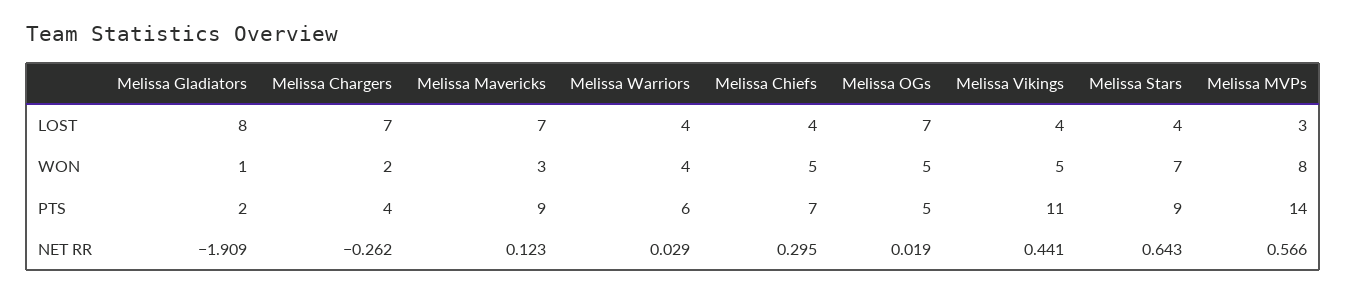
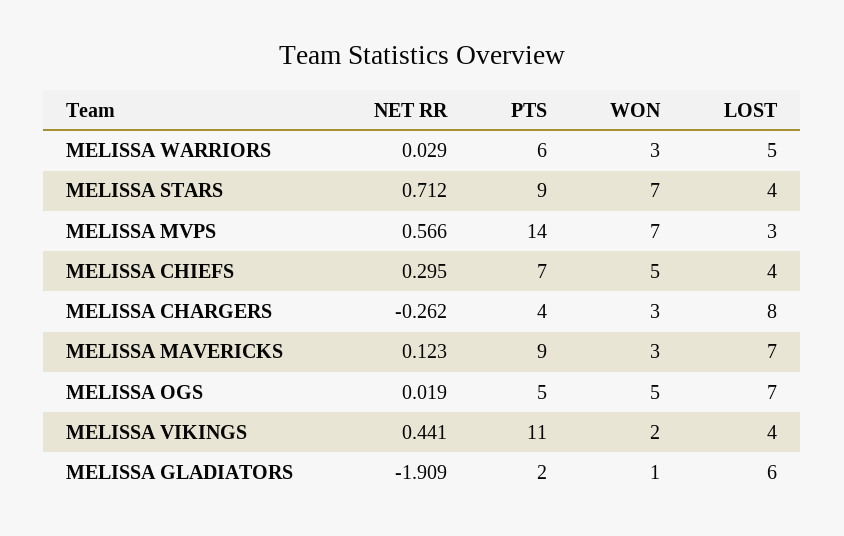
Melissa Gladiators, LOST: 8 -> 6
Melissa Chargers, LOST: 7 -> 8
Melissa Warriors, LOST: 4 -> 5
Melissa Chargers, WON: 2 -> 3
Melissa Warriors, WON: 4 -> 3
Melissa Vikings, WON: 5 -> 2
Melissa MVPs, WON: 8 -> 7
Melissa Stars, NET RR: 0.643 -> 0.712

